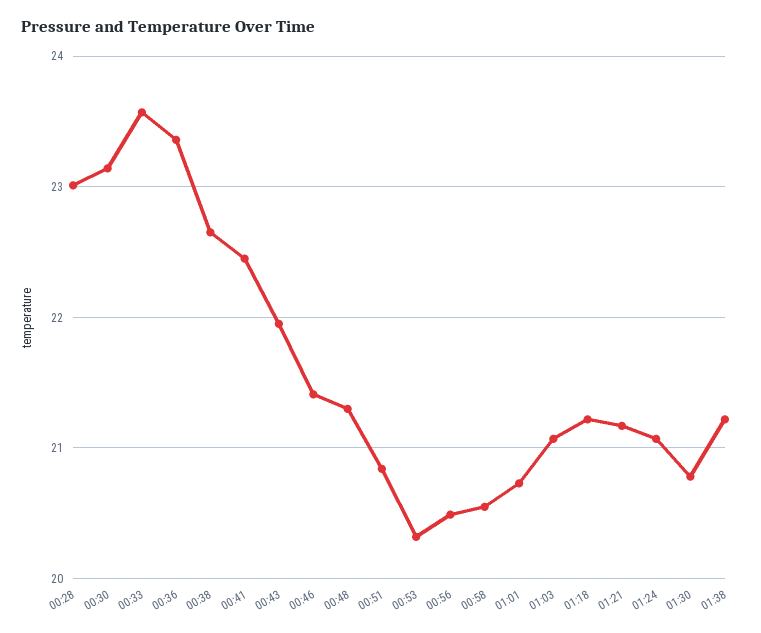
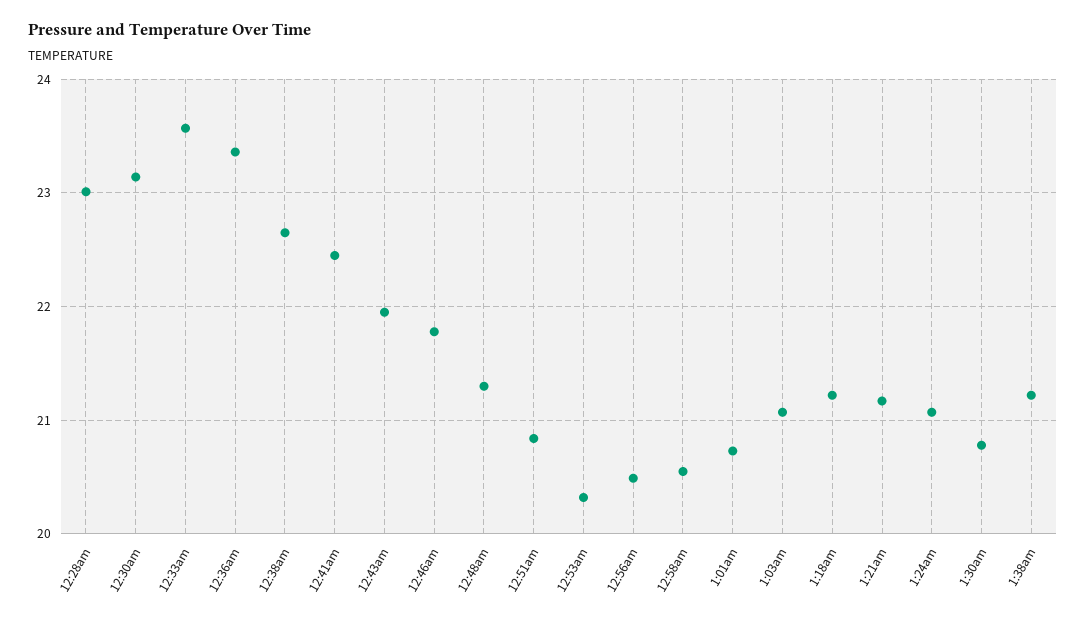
00:46: 21.4 -> 21.8

